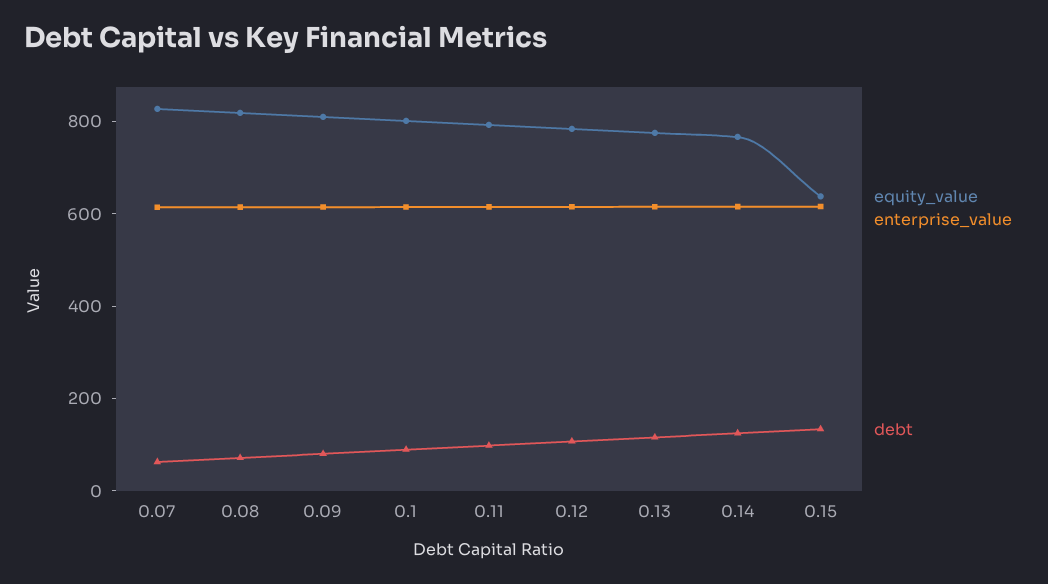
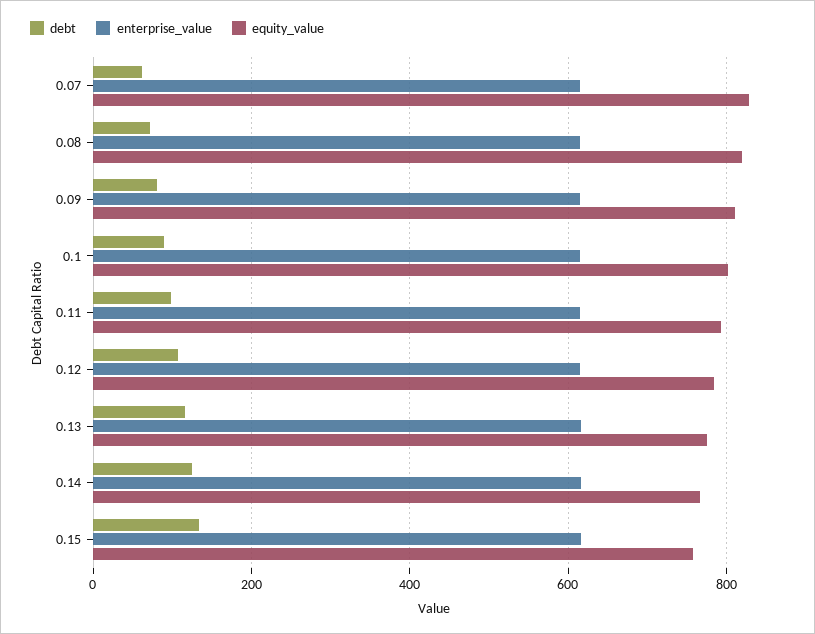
equity_value, 0.15: 650 -> 760

